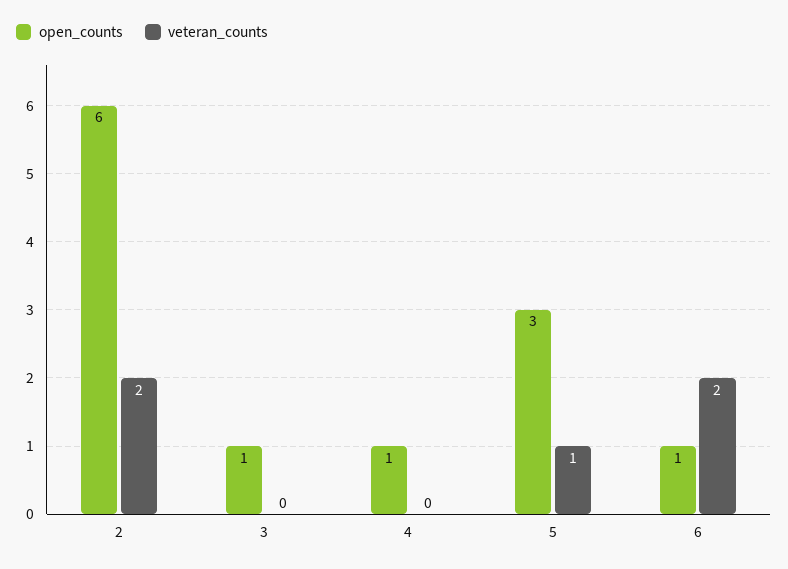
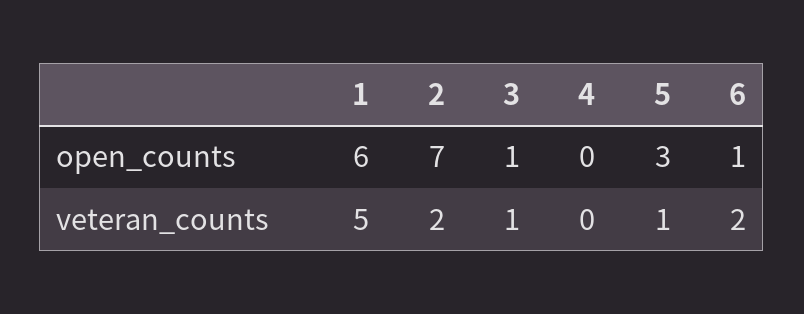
open_counts, 2: 6 -> 7
veteran_counts, 3: 0 -> 1
open_counts, 4: 1 -> 0
open_counts, 1: none -> 6
veteran_counts, 1: none -> 5

